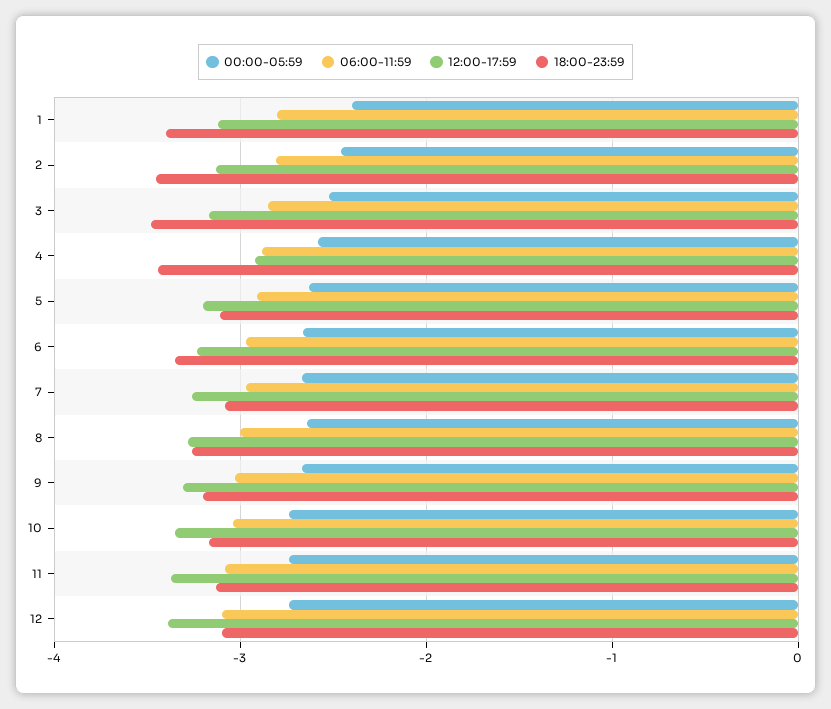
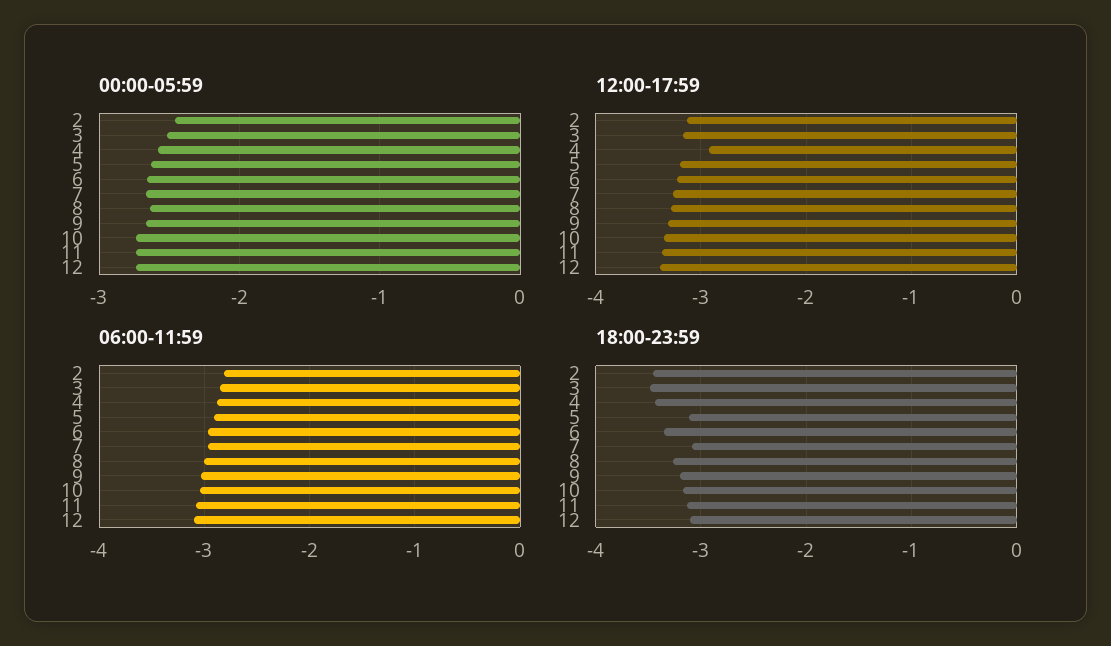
00:00-05:59, 1: -2.4 -> none
06:00-11:59, 1: -2.8 -> none
12:00-17:59, 1: -3.1 -> none
18:00-23:59, 1: -3.4 -> none

